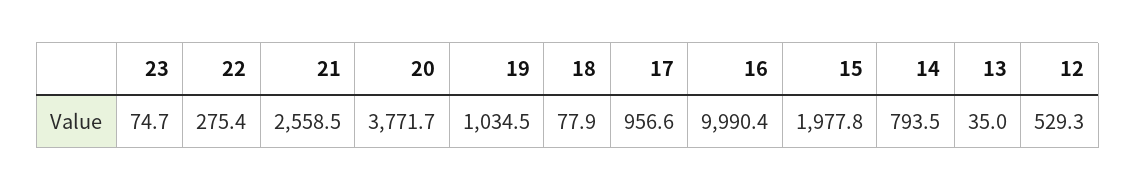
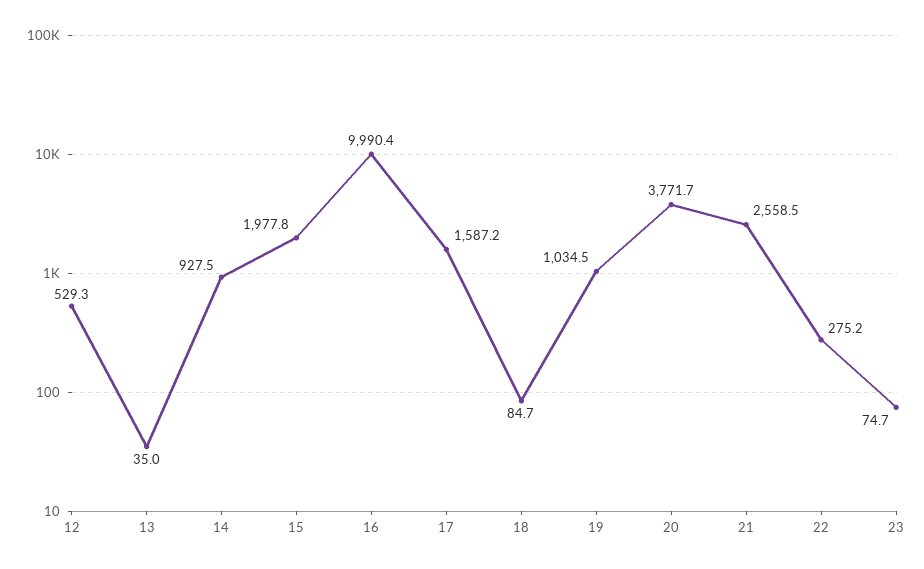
22: 275.4 -> 275.2
18: 77.9 -> 84.7
17: 956.6 -> 1587.2
14: 793.5 -> 927.5

